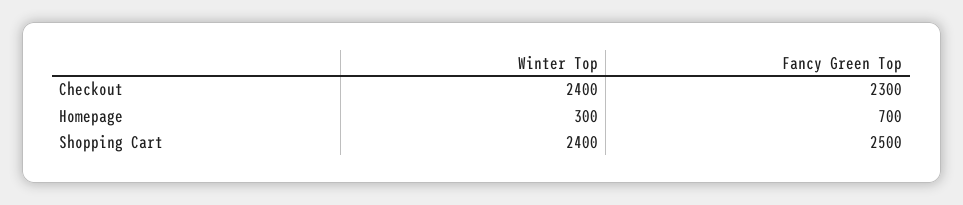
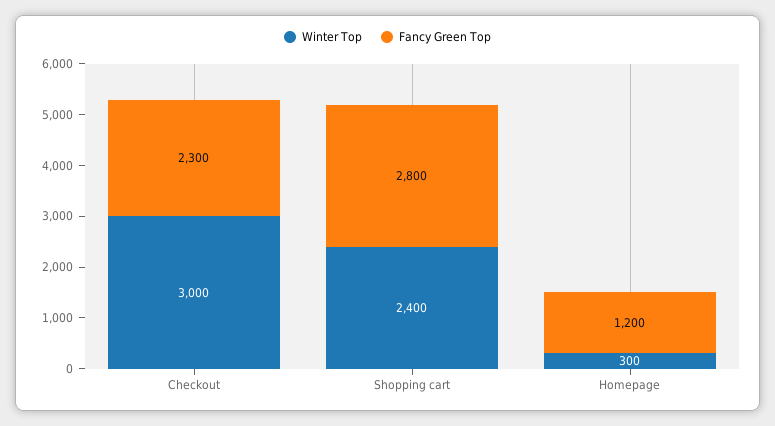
Winter Top, Checkout: 2400 -> 3000
Fancy Green Top, Homepage: 700 -> 1200
Fancy Green Top, Shopping Cart: 2500 -> 2800

